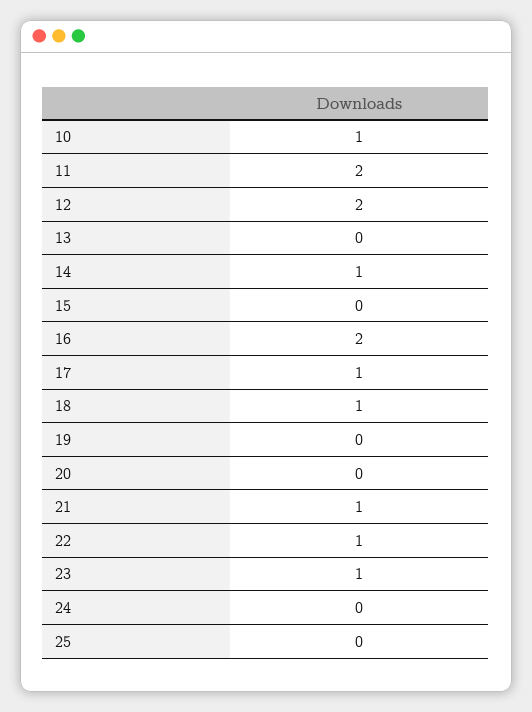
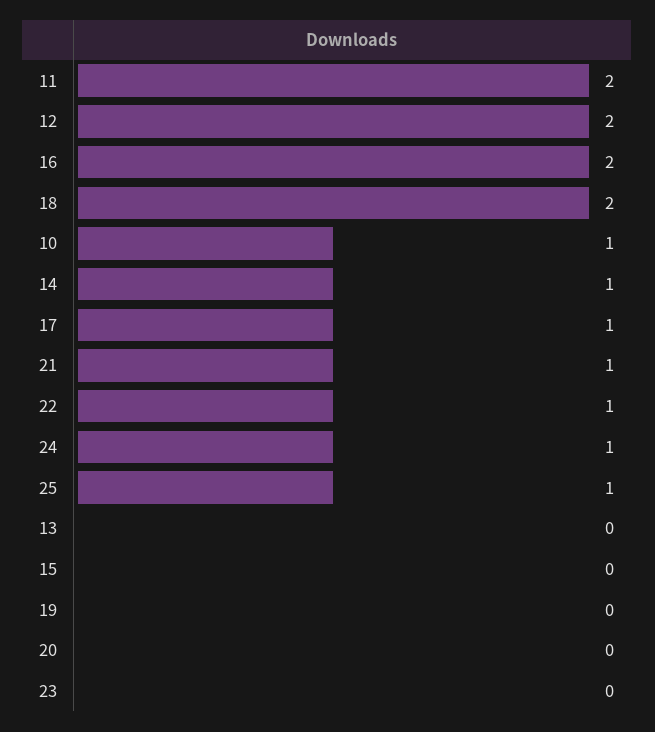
18: 1 -> 2
23: 1 -> 0
24: 0 -> 1
25: 0 -> 1

